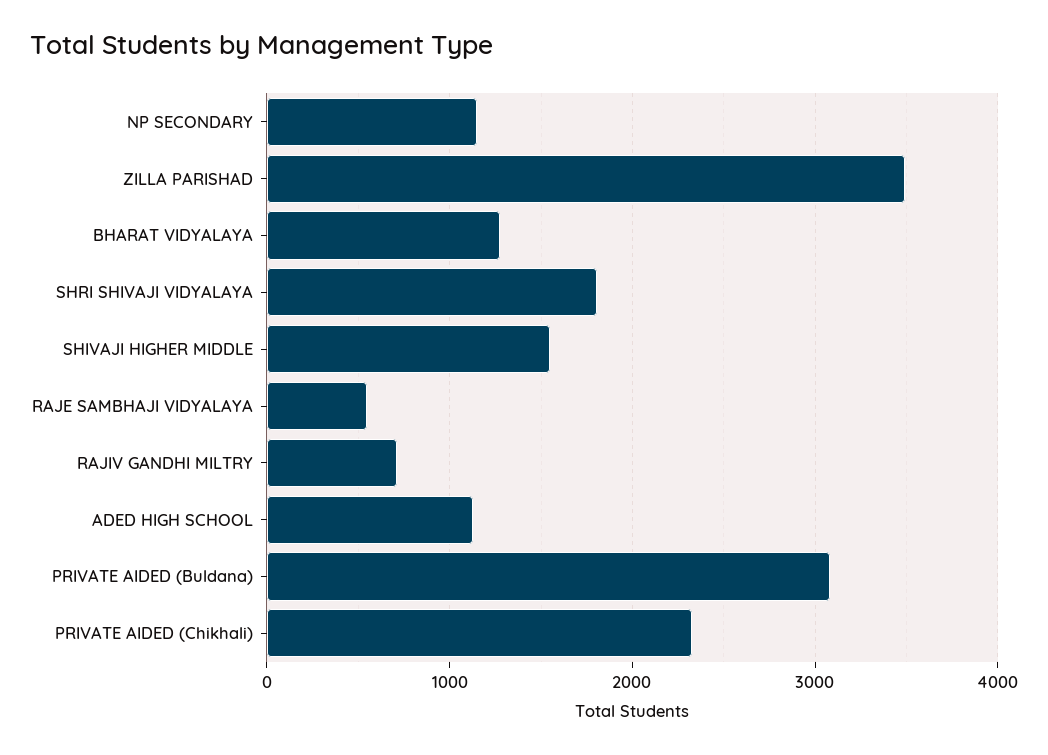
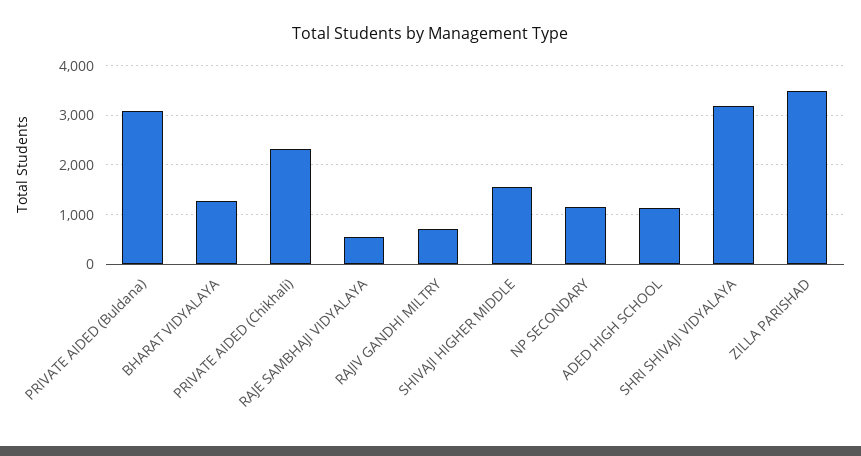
SHRI SHIVAJI VIDYALAYA: 1800 -> 3200

